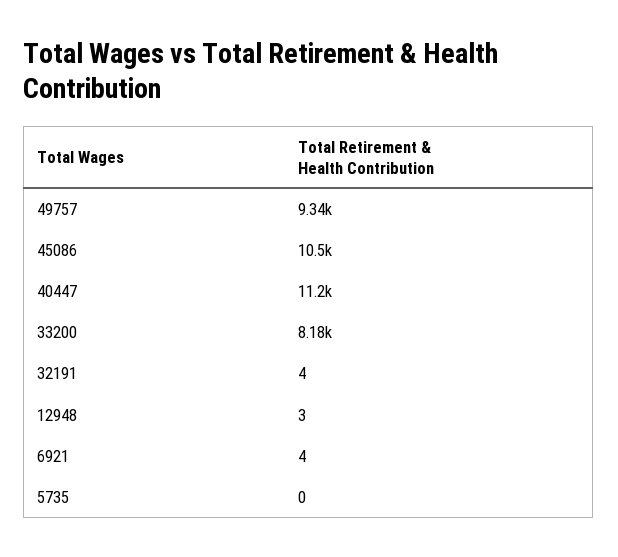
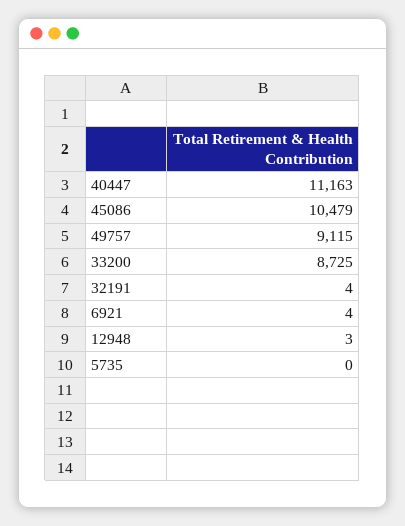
49757: 9340 -> 9115
33200: 8180 -> 8725

